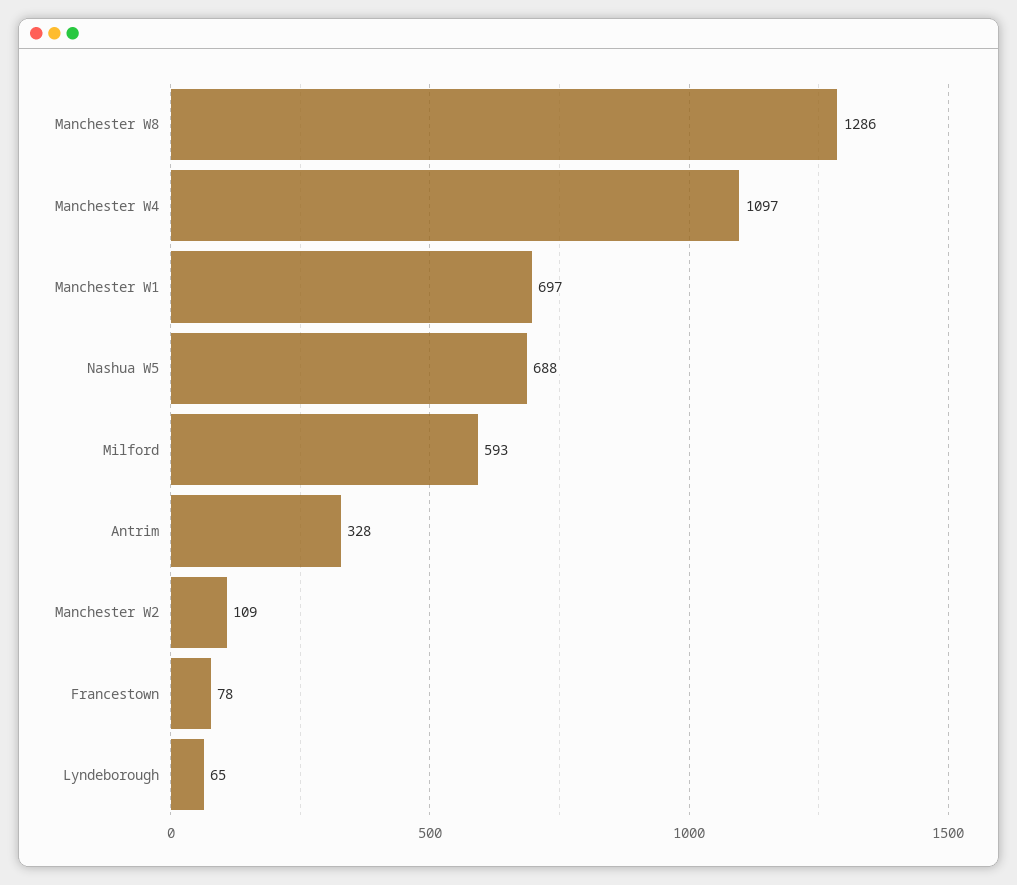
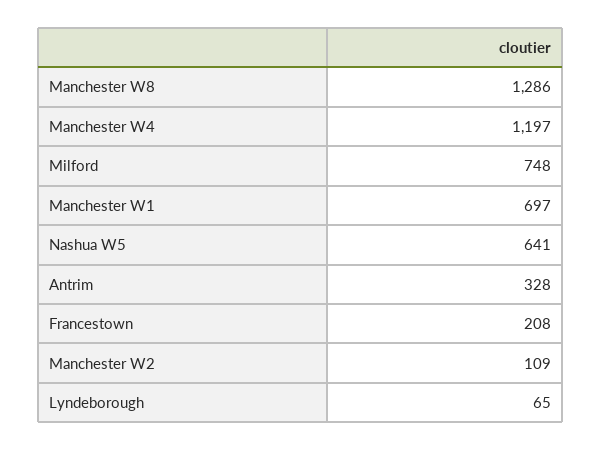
Manchester W4: 1097 -> 1197
Nashua W5: 688 -> 641
Milford: 593 -> 748
Francestown: 78 -> 208

